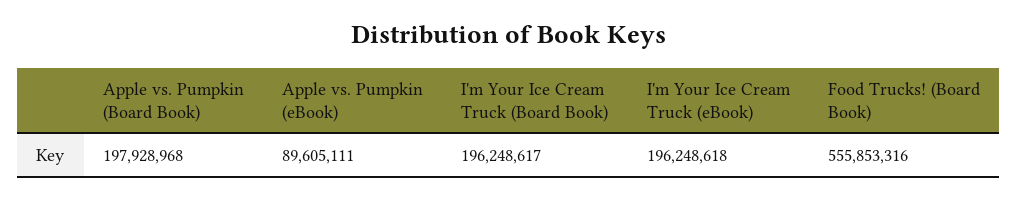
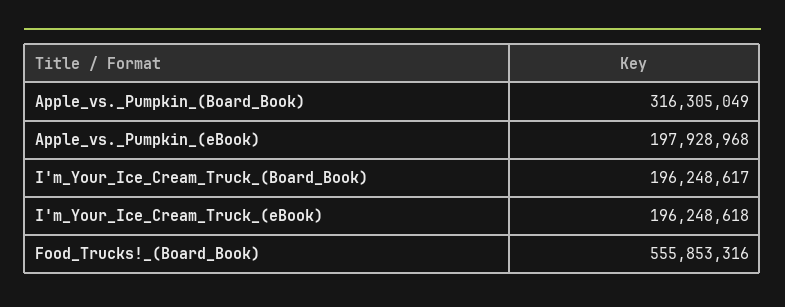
Apple vs. Pumpkin (Board Book): 197928968 -> 316305049
Apple vs. Pumpkin (eBook): 89605111 -> 197928968

